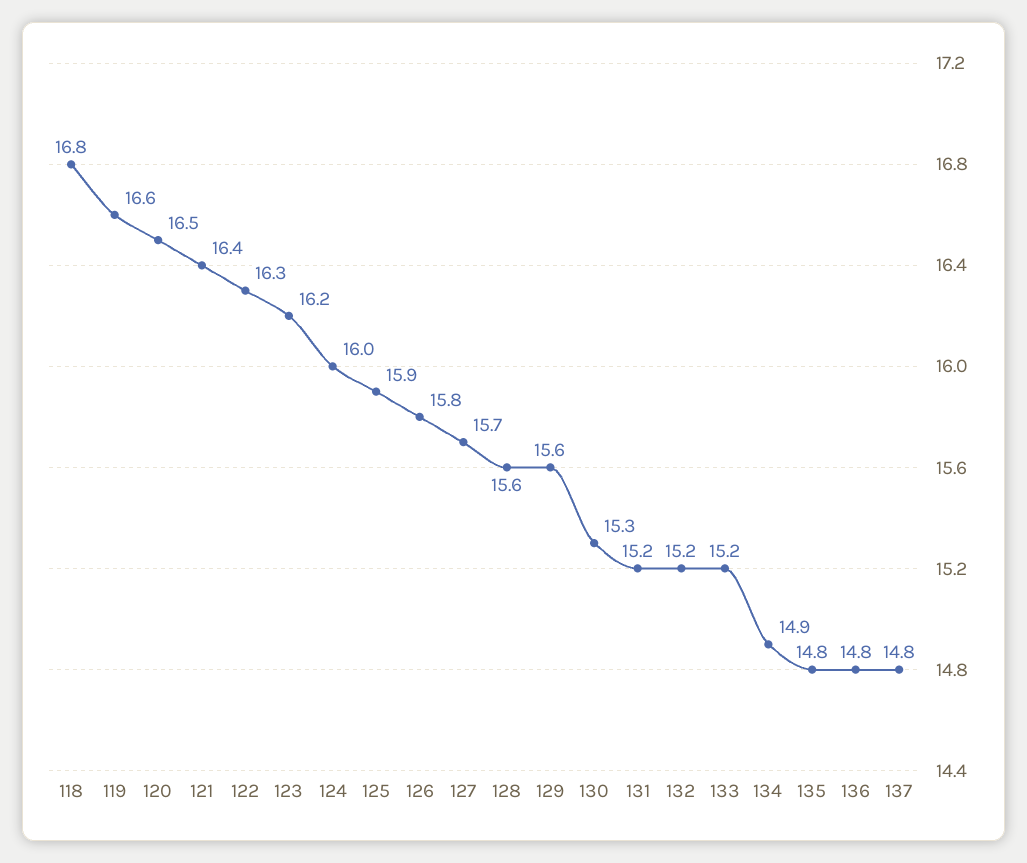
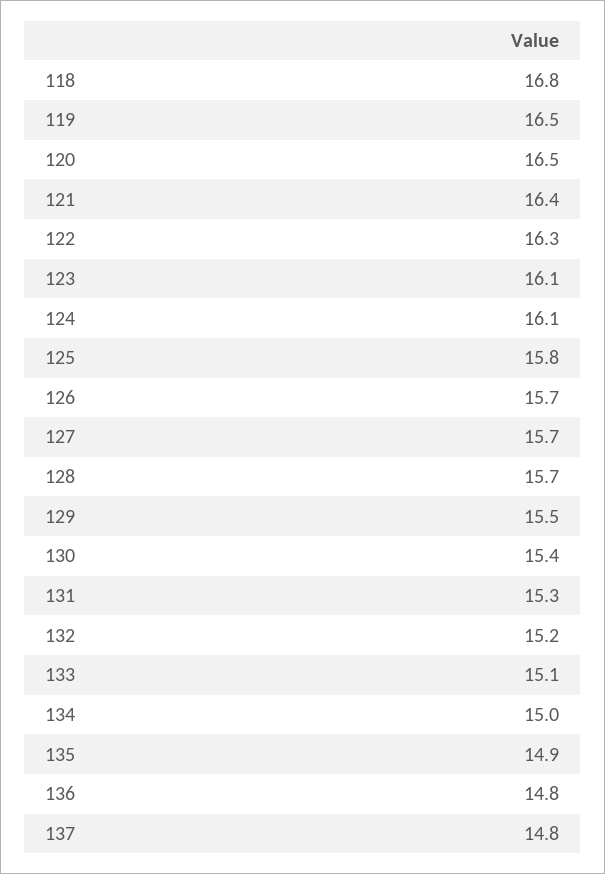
119: 16.6 -> 16.5
123: 16.2 -> 16.1
124: 16 -> 16.1
125: 15.9 -> 15.8
126: 15.8 -> 15.7
128: 15.6 -> 15.7
129: 15.6 -> 15.5
130: 15.3 -> 15.4
131: 15.2 -> 15.3
133: 15.2 -> 15.1
134: 14.9 -> 15
135: 14.8 -> 14.9

